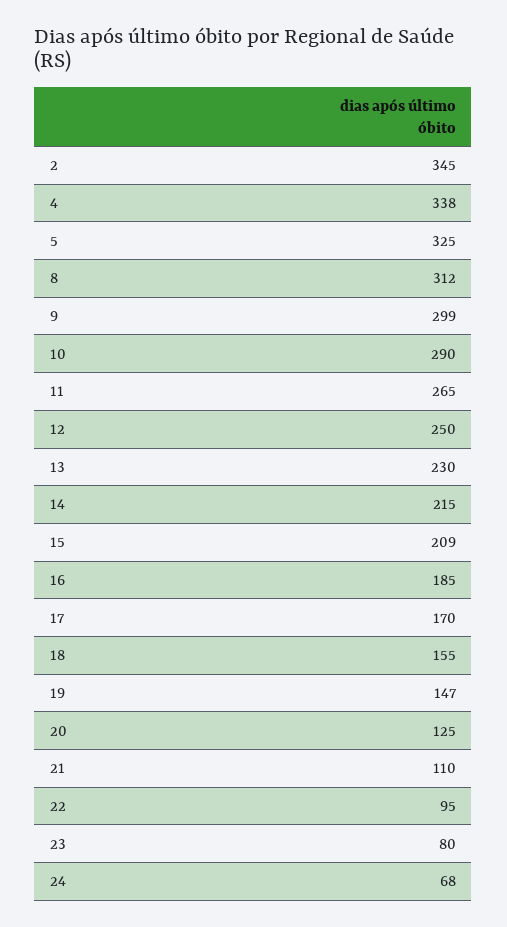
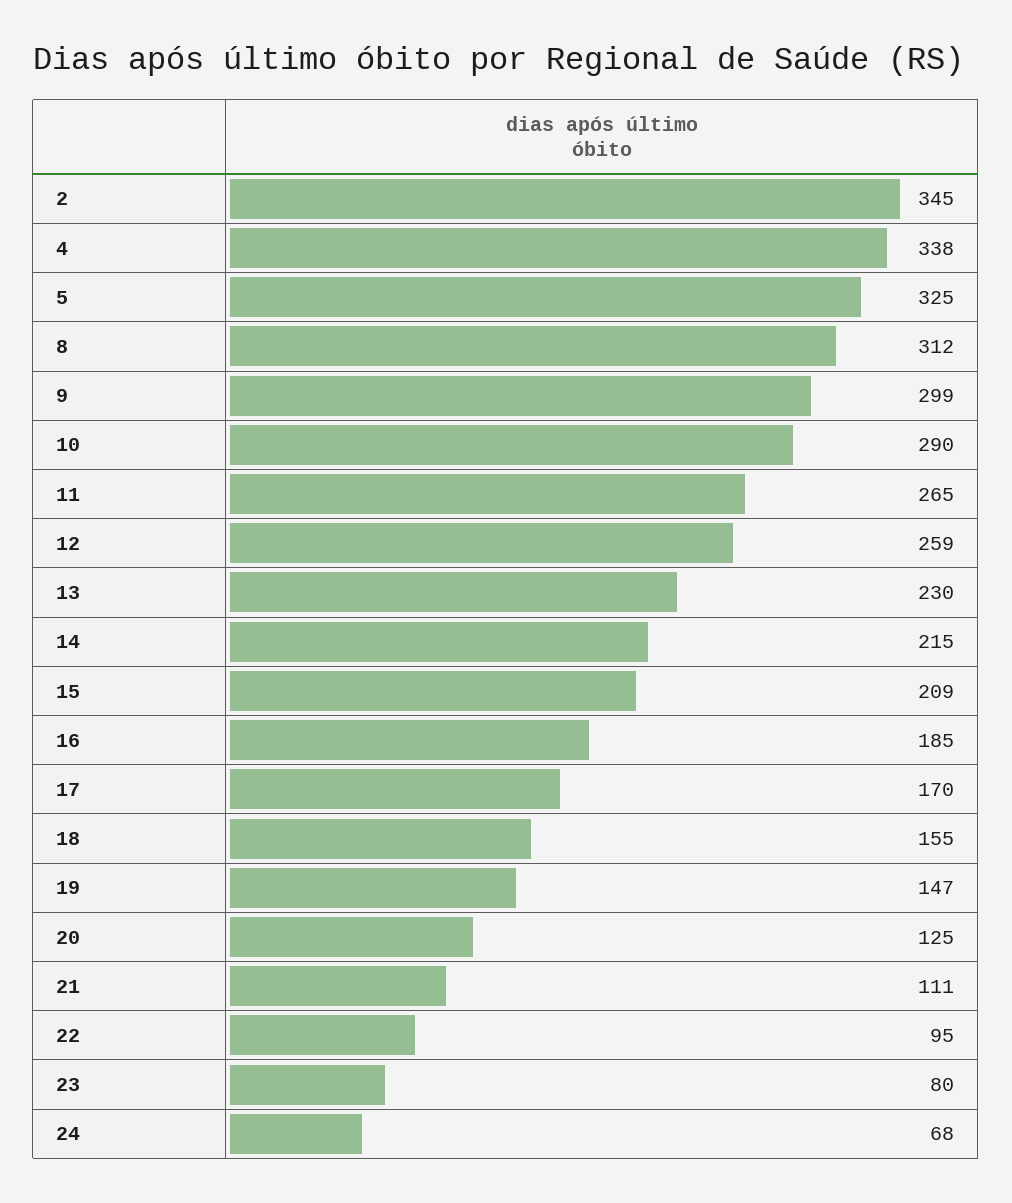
12: 250 -> 259
21: 110 -> 111

